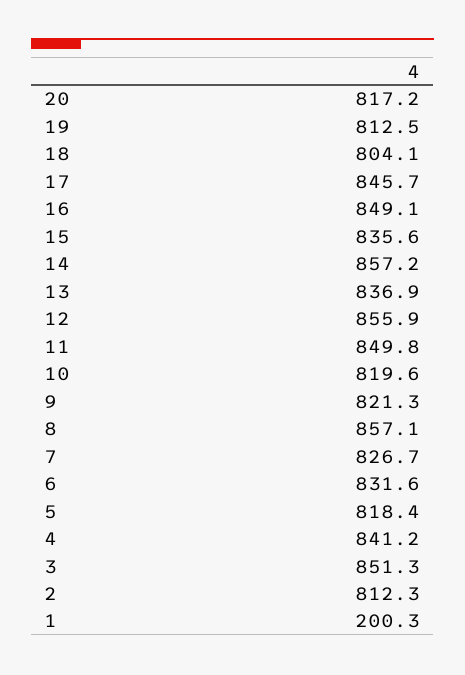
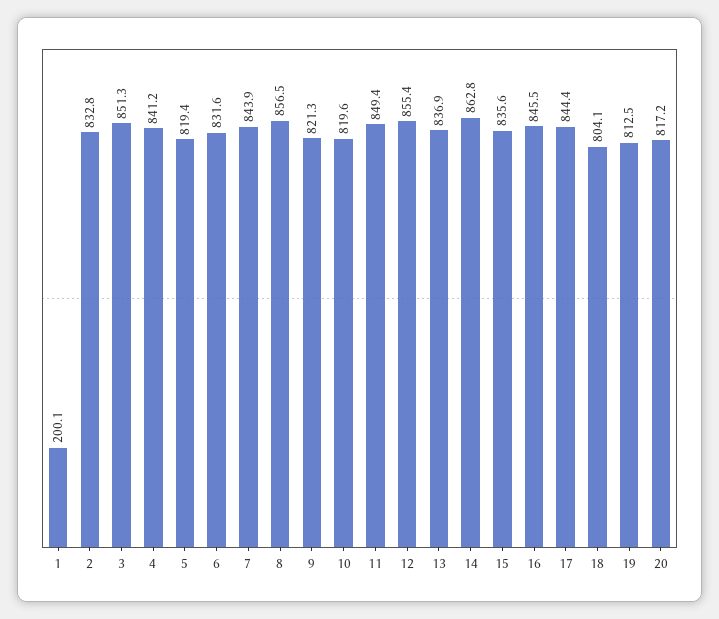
17: 845.7 -> 844.4
16: 849.1 -> 845.5
14: 857.2 -> 862.8
12: 855.9 -> 855.4
11: 849.8 -> 849.4
8: 857.1 -> 856.5
7: 826.7 -> 843.9
5: 818.4 -> 819.4
2: 812.3 -> 832.8
1: 200.3 -> 200.1

